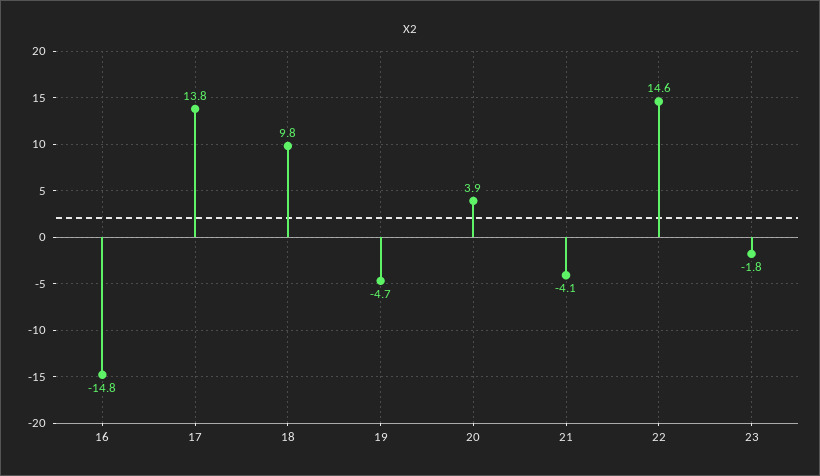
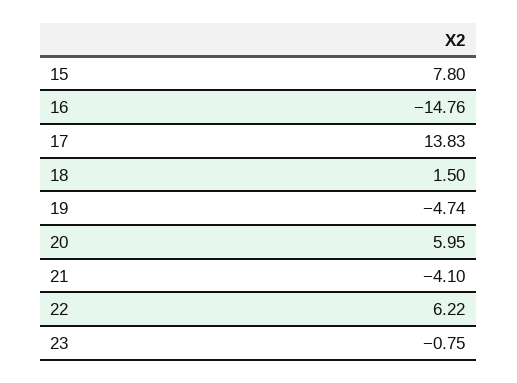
18: 9.8 -> 1.5
20: 3.9 -> 5.95
22: 14.6 -> 6.22
23: -1.8 -> -0.75
15: none -> 7.8

